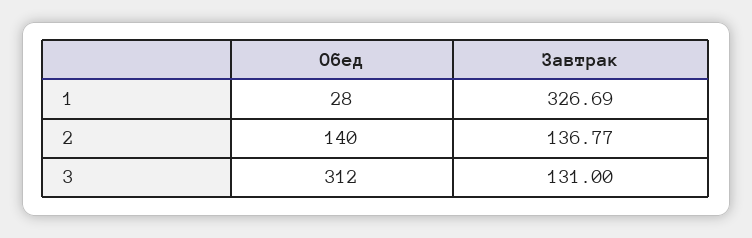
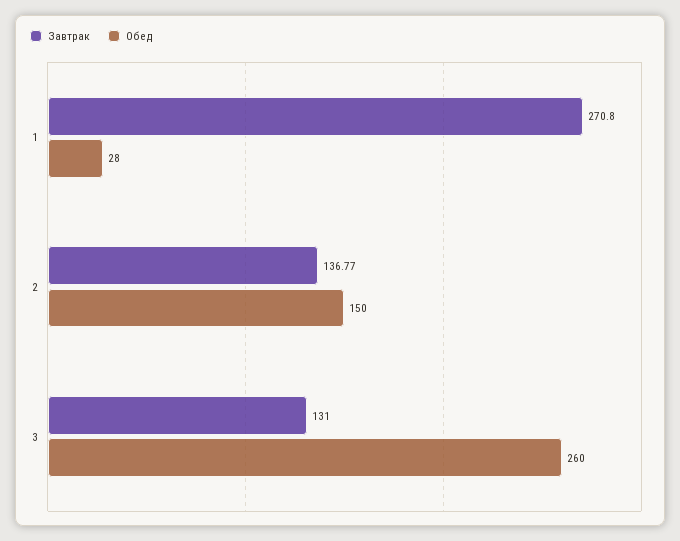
Завтрак, 1: 326.69 -> 270.8
Обед, 2: 140 -> 150
Обед, 3: 312 -> 260

